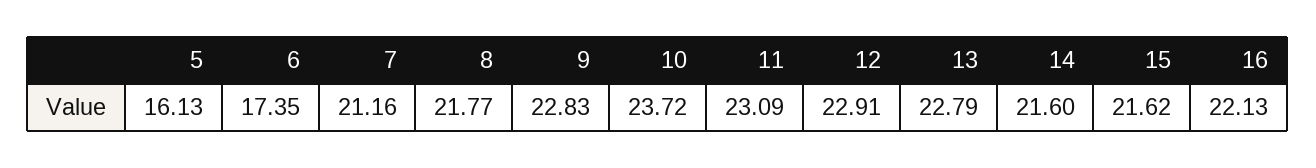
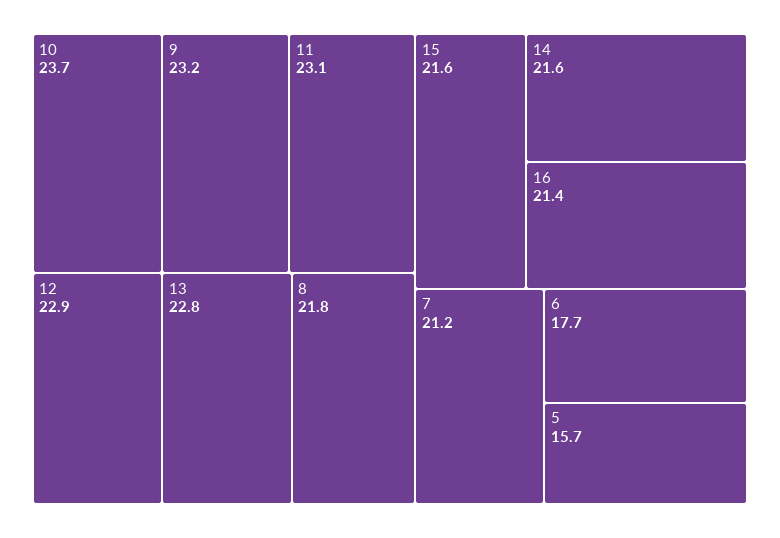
5: 16.13 -> 15.7
6: 17.35 -> 17.7
9: 22.83 -> 23.2
16: 22.13 -> 21.4

